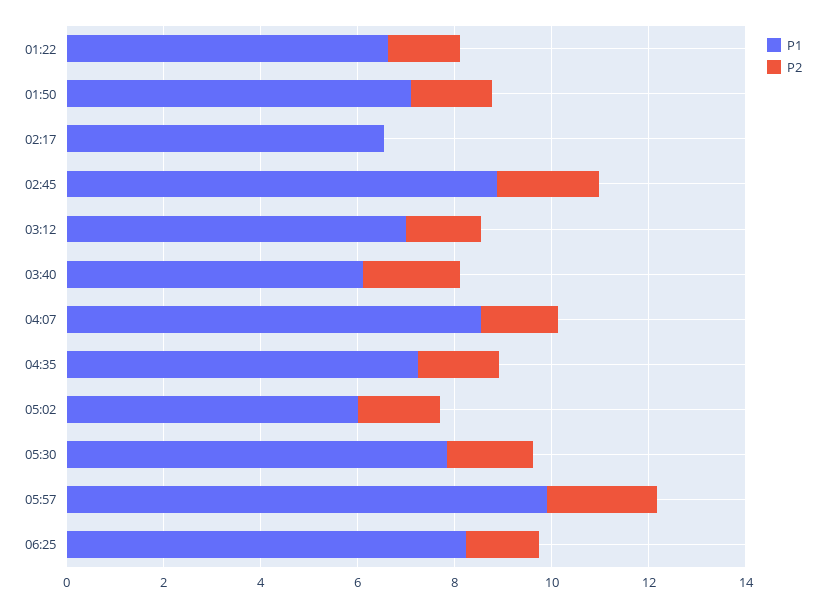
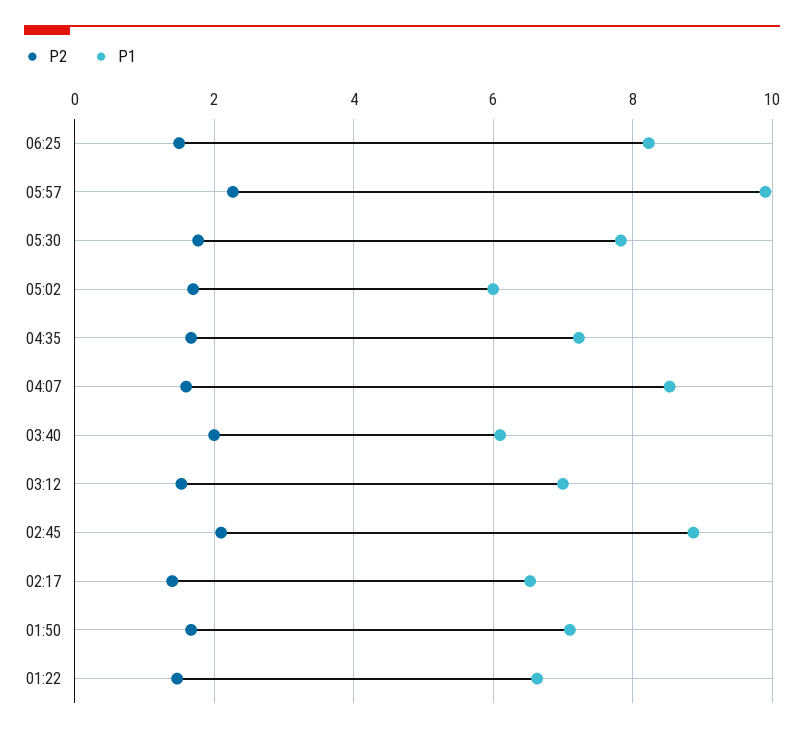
P2, 02:17: 0 -> 1.4

